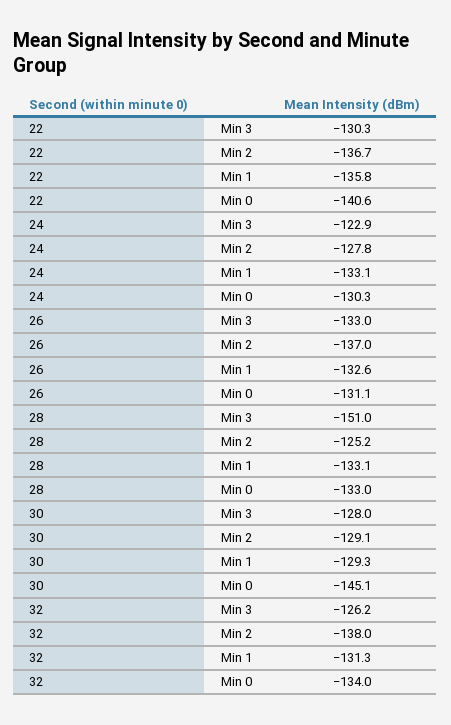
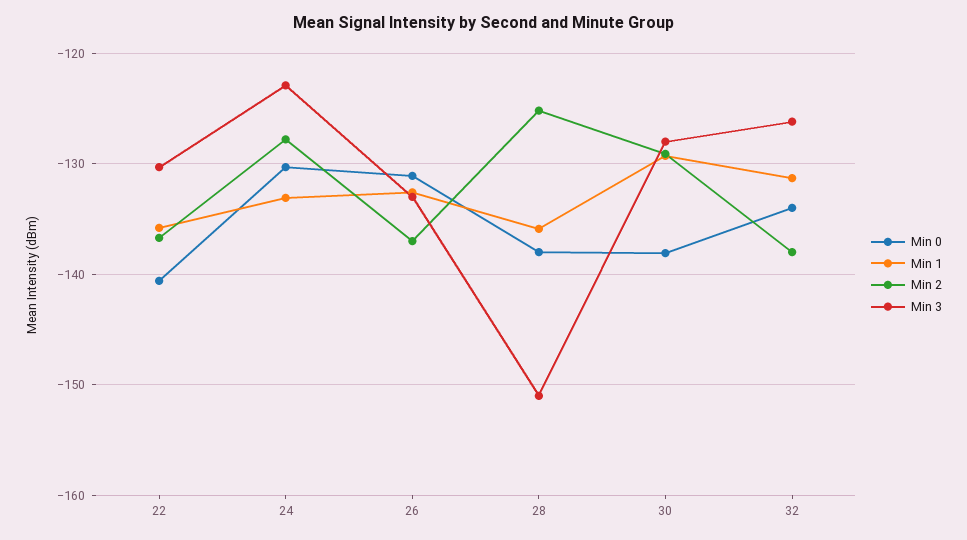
Min 1, 28: -133.1 -> -136
Min 0, 28: -133 -> -138
Min 0, 30: -145.1 -> -138

